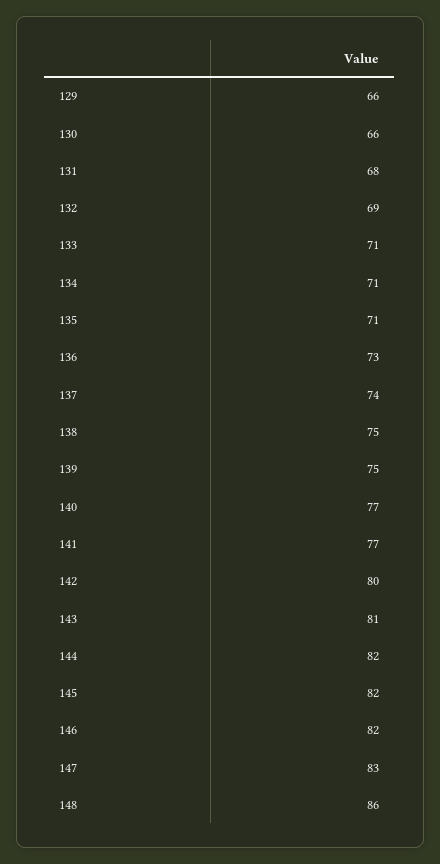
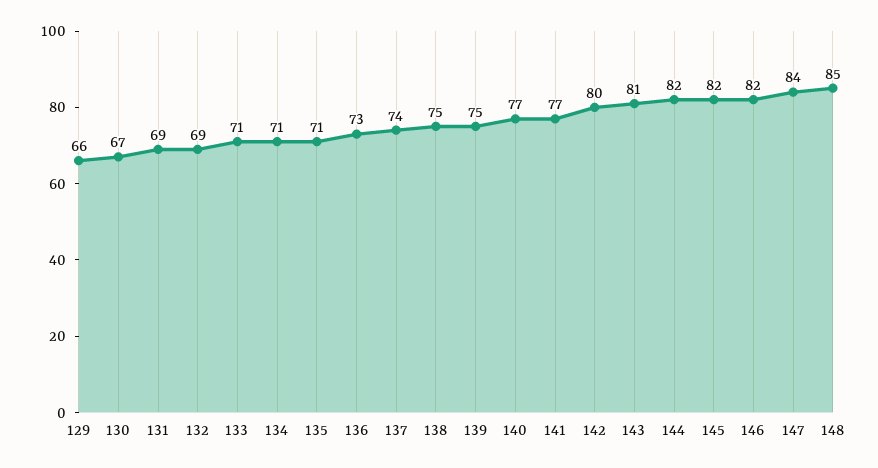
130: 66 -> 67
131: 68 -> 69
147: 83 -> 84
148: 86 -> 85

